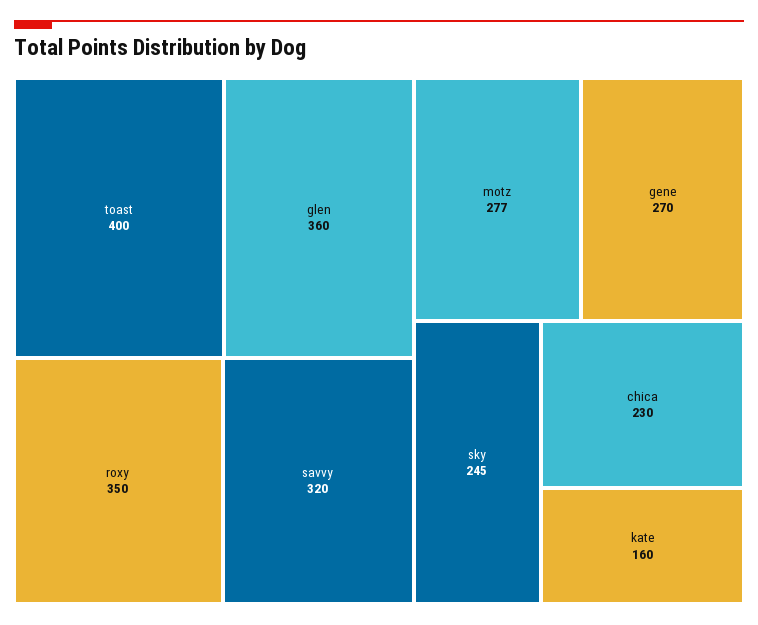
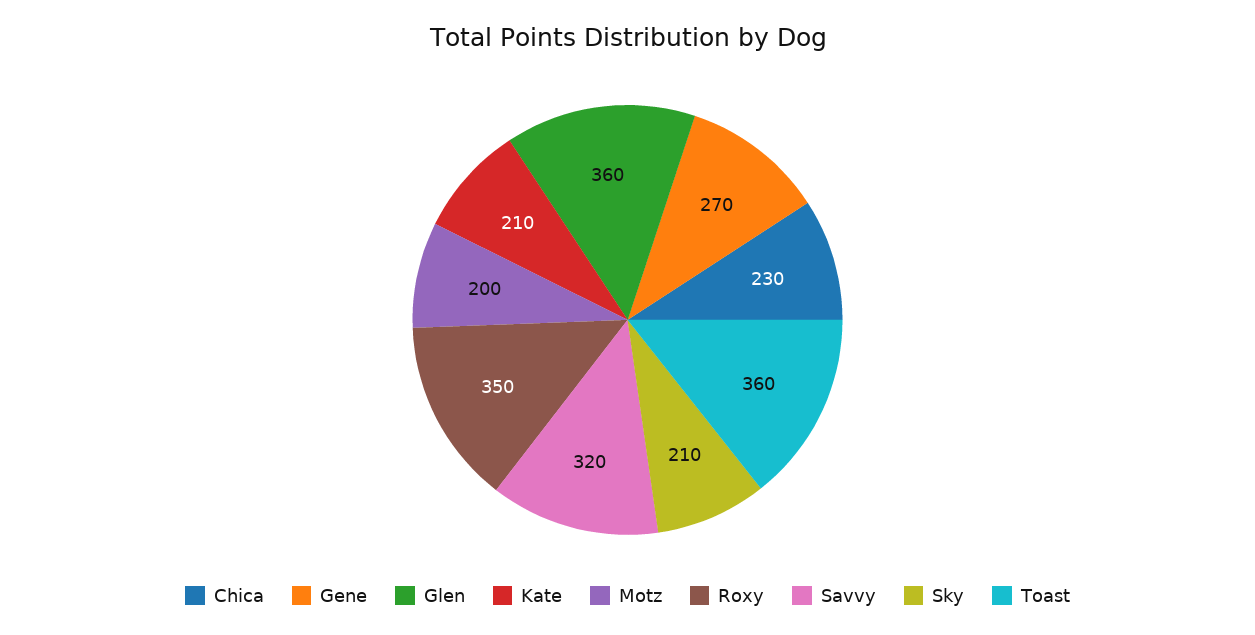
toast: 400 -> 360
motz: 277 -> 200
sky: 245 -> 210
kate: 160 -> 210

